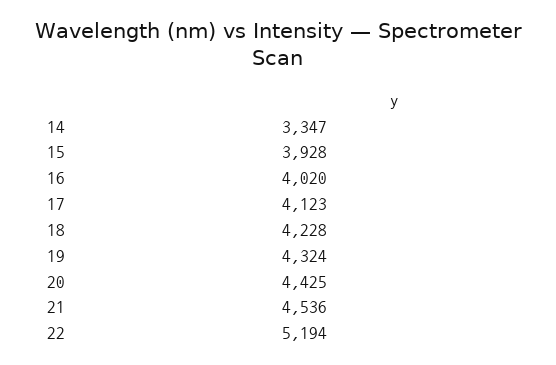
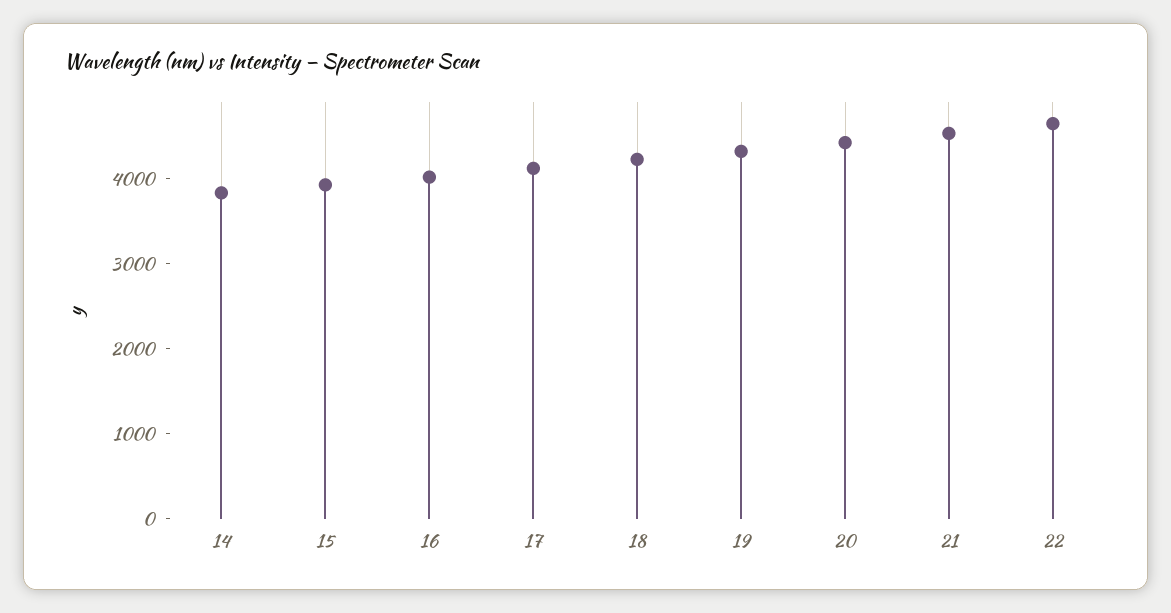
14: 3347 -> 3800
22: 5194 -> 4600

